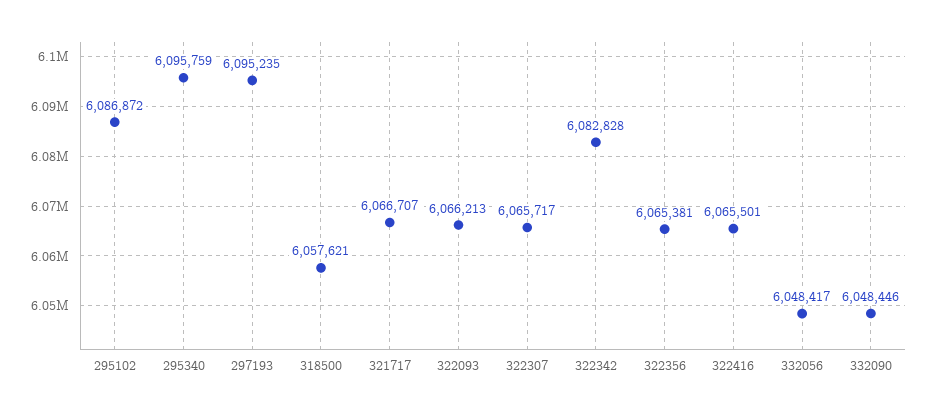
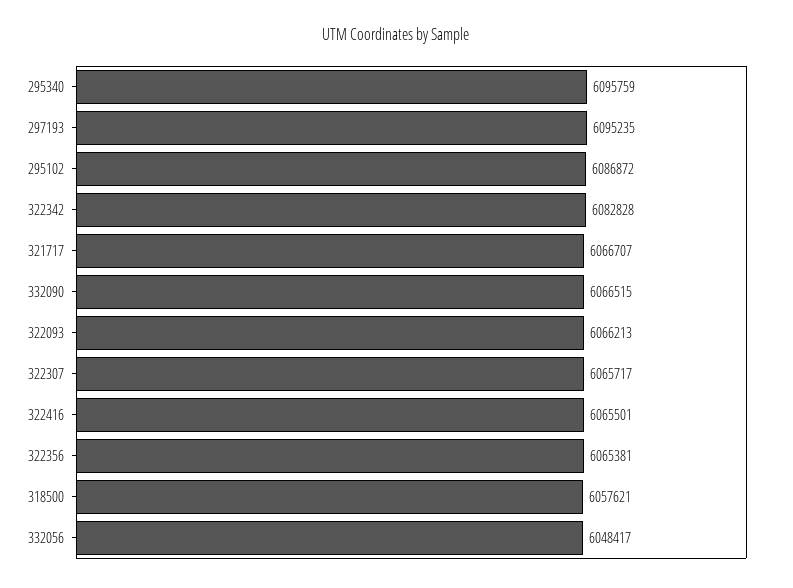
332090: 6048446 -> 6066515

